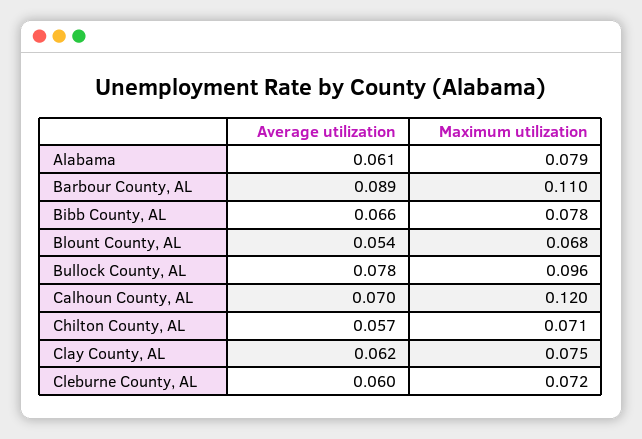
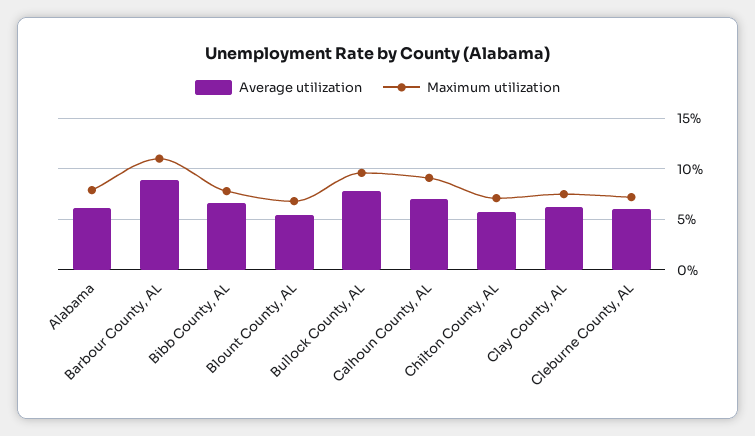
Maximum utilization, Calhoun County, AL: 0.12 -> 0.09

